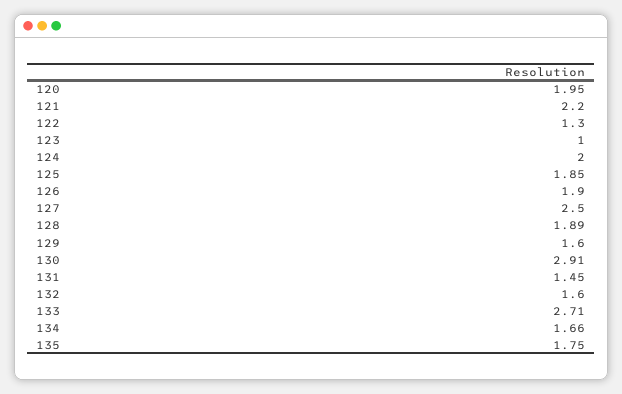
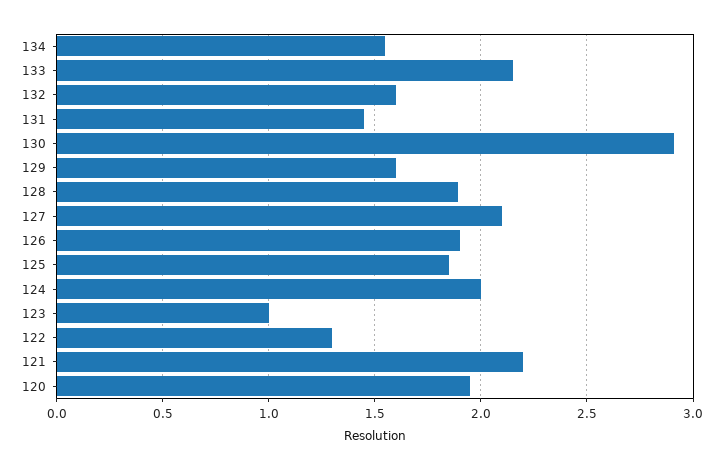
127: 2.5 -> 2.1
133: 2.71 -> 2.15
134: 1.66 -> 1.55
135: 1.75 -> none

